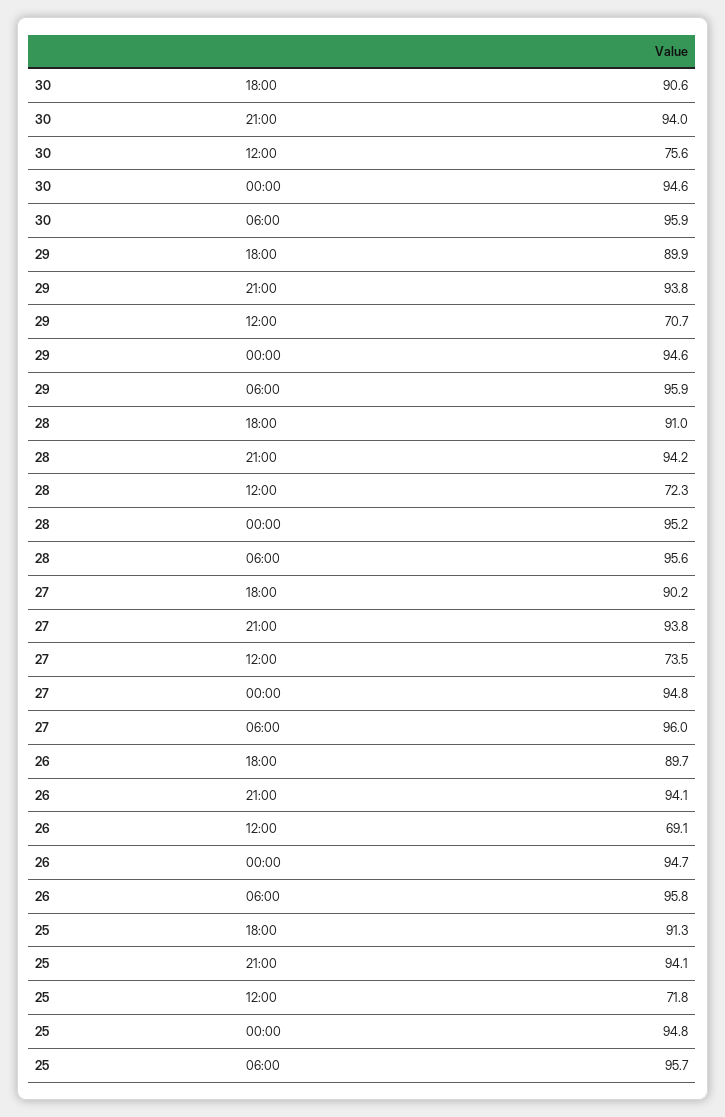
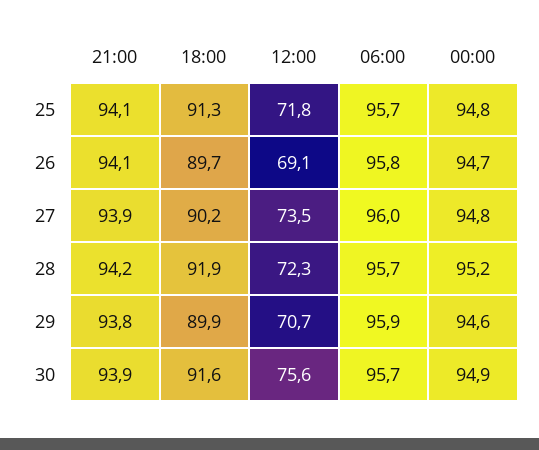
30, 18:00: 90.6 -> 91.6
30, 21:00: 94 -> 93.9
30, 00:00: 94.6 -> 94.9
30, 06:00: 95.9 -> 95.7
28, 18:00: 91 -> 91.9
28, 06:00: 95.6 -> 95.7
27, 21:00: 93.8 -> 93.9

